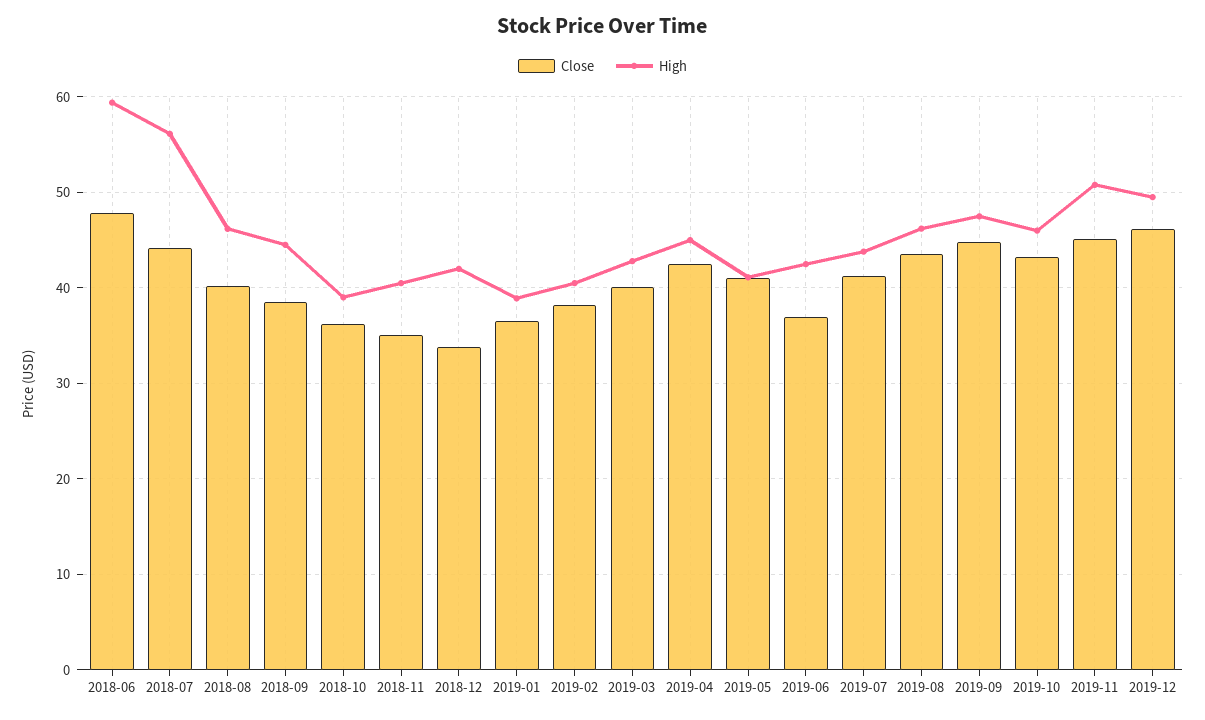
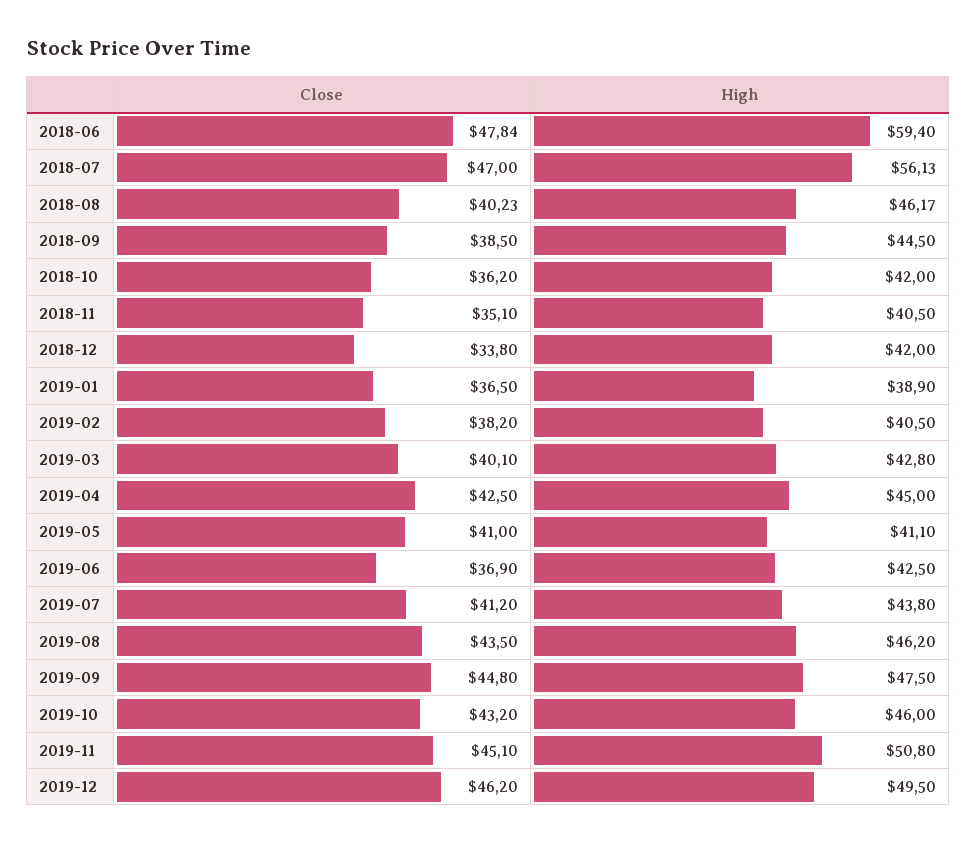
Close, 2018-07: 44 -> 47
High, 2018-10: 39 -> 42

